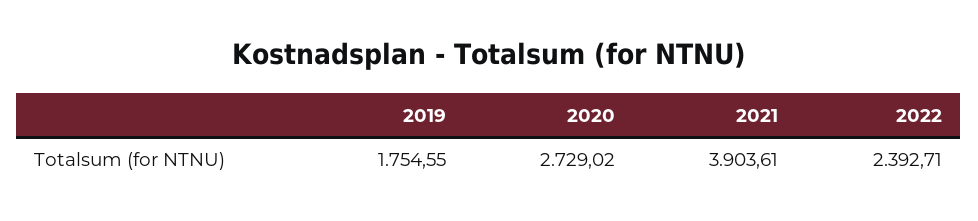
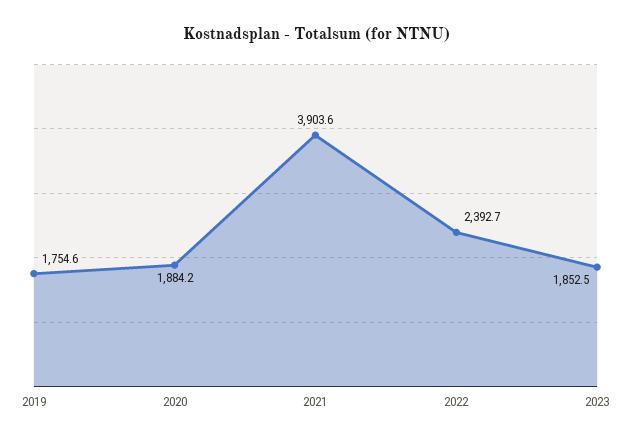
2020: 2729.02 -> 1884.2
2023: none -> 1852.5

